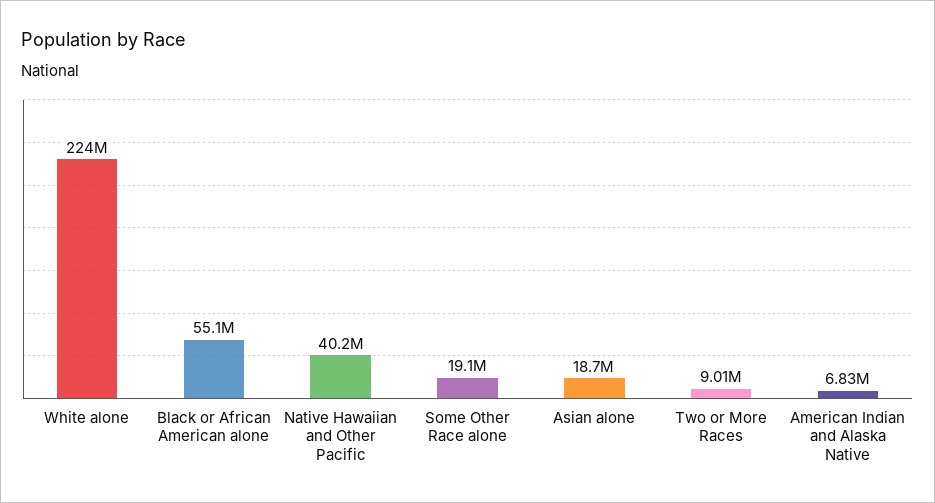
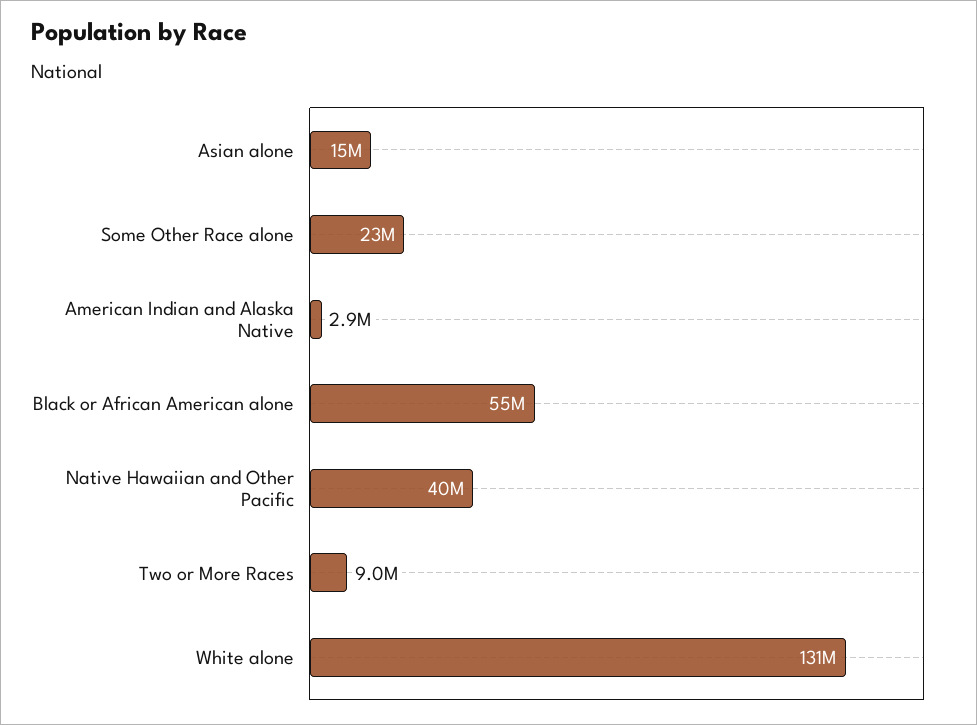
White alone: 224000000 -> 131000000
Some Other Race alone: 19100000 -> 23000000
Asian alone: 18700000 -> 15000000
American Indian and Alaska Native: 6830000 -> 2900000

